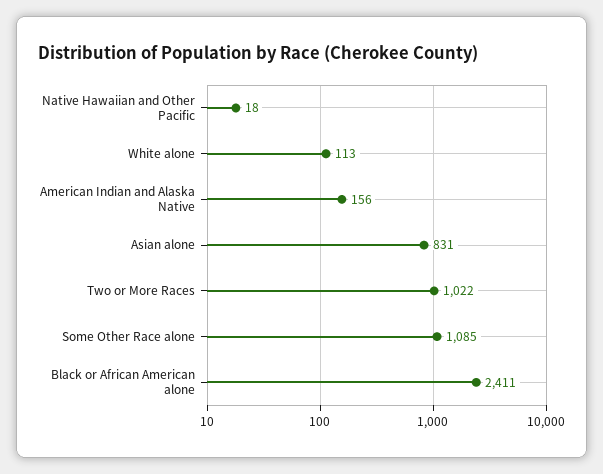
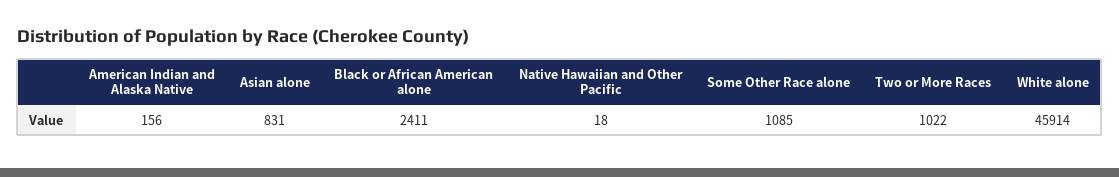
White alone: 113 -> 45914

